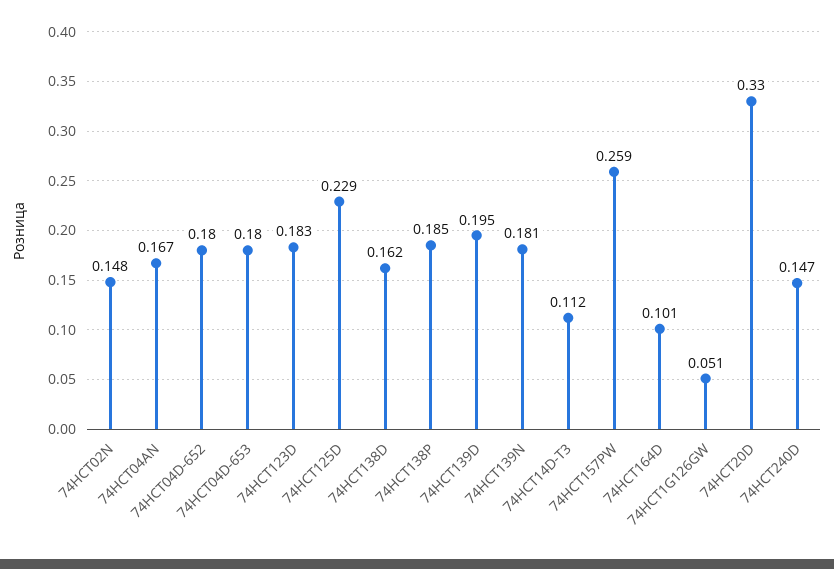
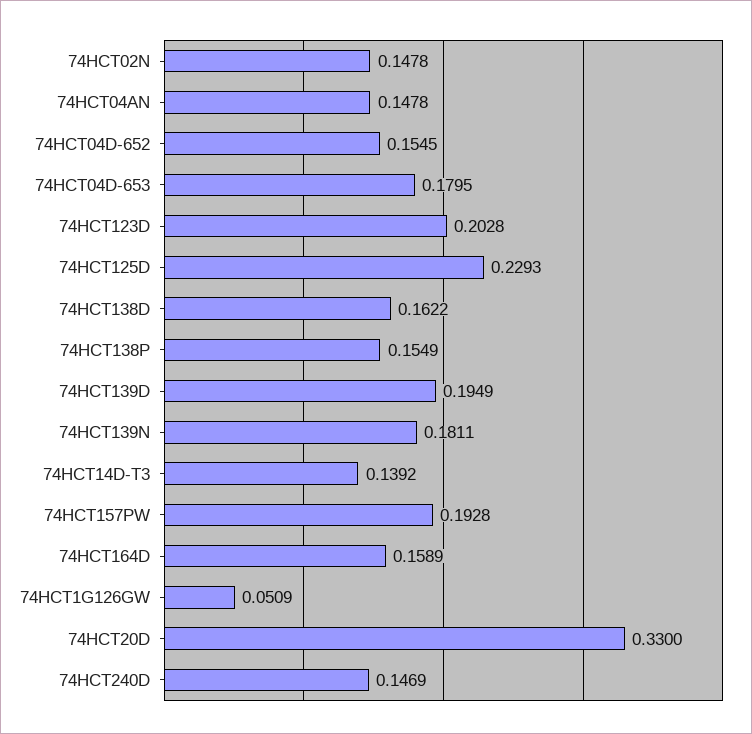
74HCT04AN: 0.167 -> 0.1478
74HCT04D-652: 0.18 -> 0.1545
74HCT123D: 0.183 -> 0.2028
74HCT138P: 0.185 -> 0.1549
74HCT14D-T3: 0.112 -> 0.1392
74HCT157PW: 0.259 -> 0.1928
74HCT164D: 0.101 -> 0.1589

